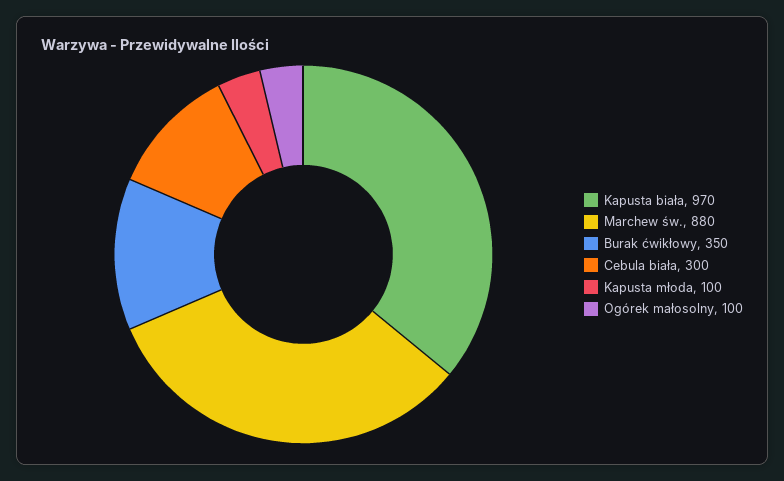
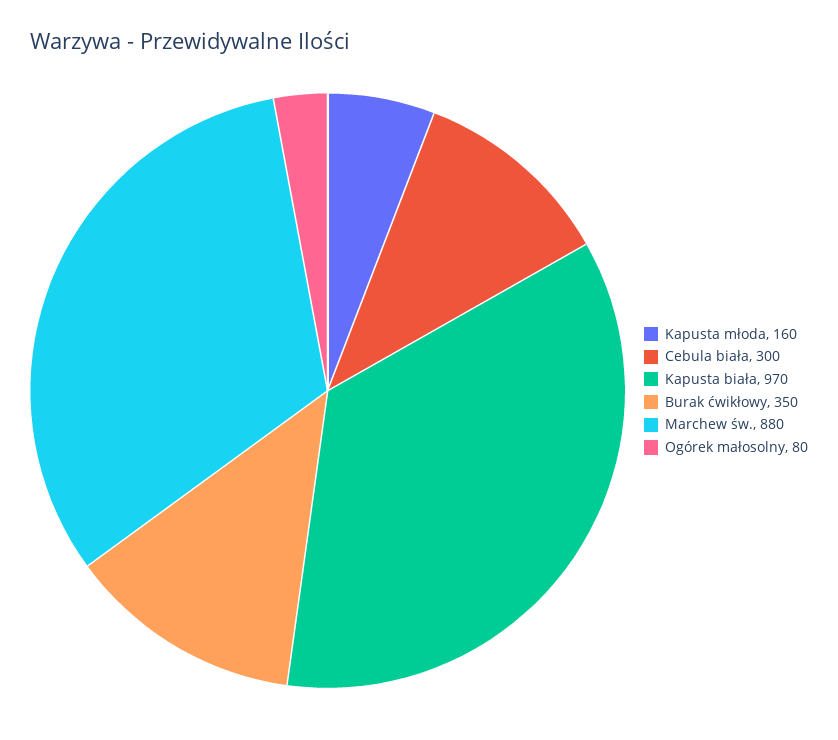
Kapusta młoda: 100 -> 160
Ogórek małosolny: 100 -> 80

